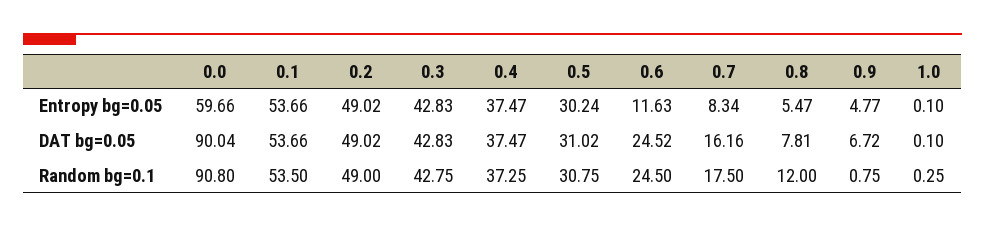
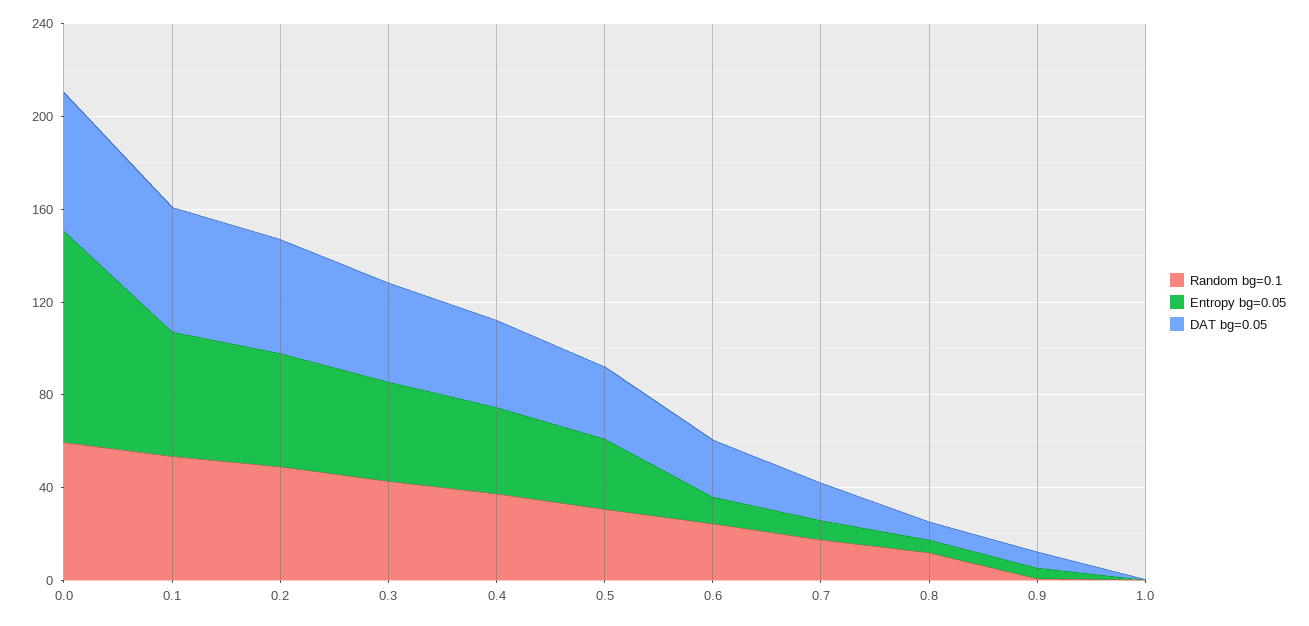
Entropy bg=0.05, 0.0: 59.66 -> 90
DAT bg=0.05, 0.0: 90.04 -> 60
Random bg=0.1, 0.0: 90.8 -> 60

